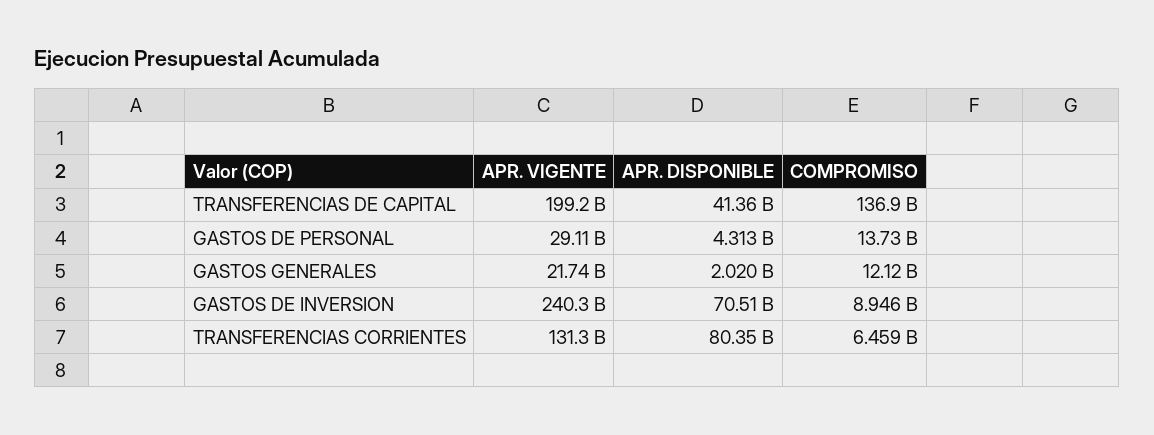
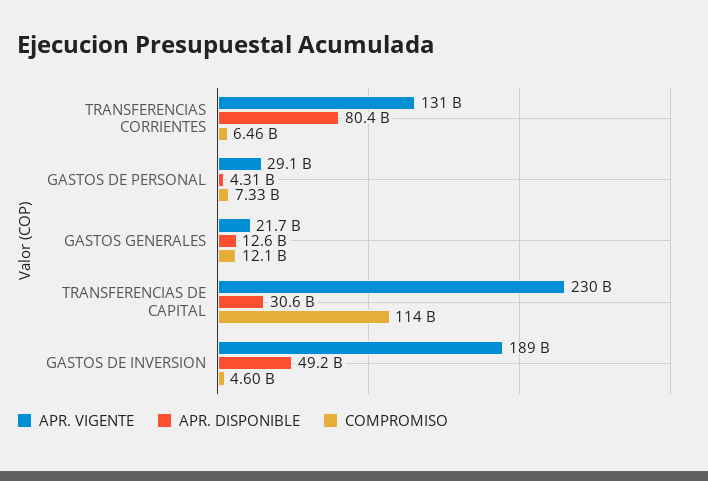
APR. VIGENTE, TRANSFERENCIAS DE CAPITAL: 199200000000 -> 230000000000
APR. DISPONIBLE, TRANSFERENCIAS DE CAPITAL: 41360000000 -> 30600000000
COMPROMISO, TRANSFERENCIAS DE CAPITAL: 136900000000 -> 114000000000
COMPROMISO, GASTOS DE PERSONAL: 13730000000 -> 7330000000
APR. DISPONIBLE, GASTOS GENERALES: 2020000000 -> 12600000000
APR. VIGENTE, GASTOS DE INVERSION: 240300000000 -> 189000000000
APR. DISPONIBLE, GASTOS DE INVERSION: 70510000000 -> 49200000000
COMPROMISO, GASTOS DE INVERSION: 8946000000 -> 4600000000

